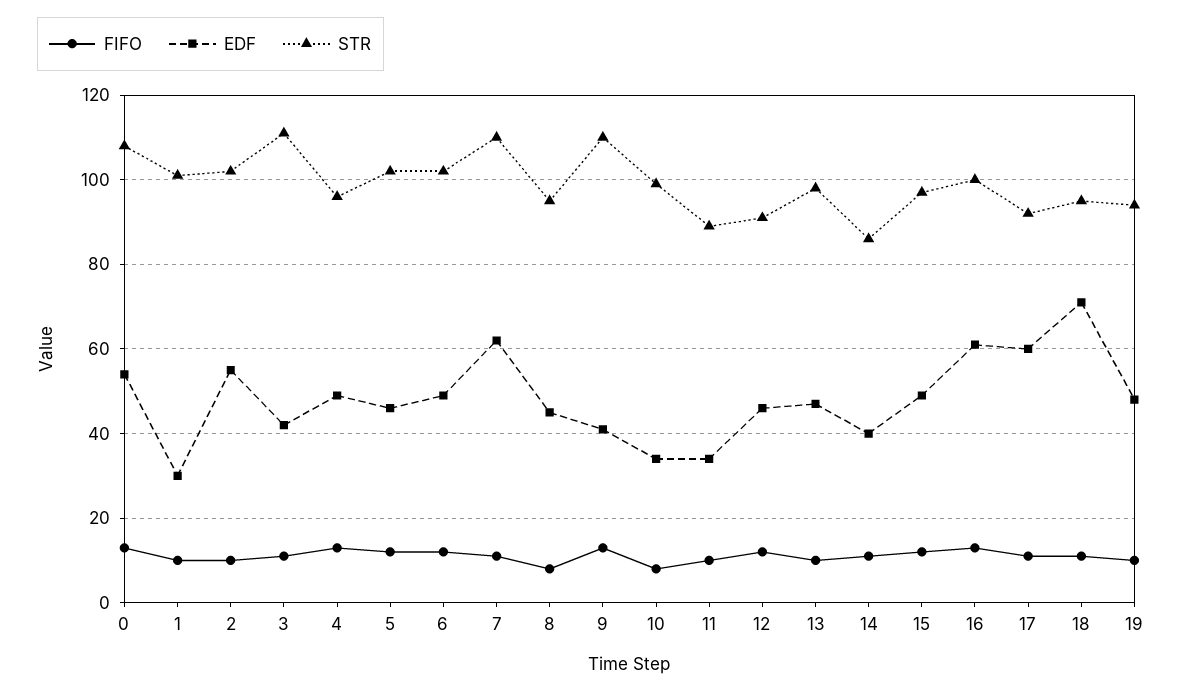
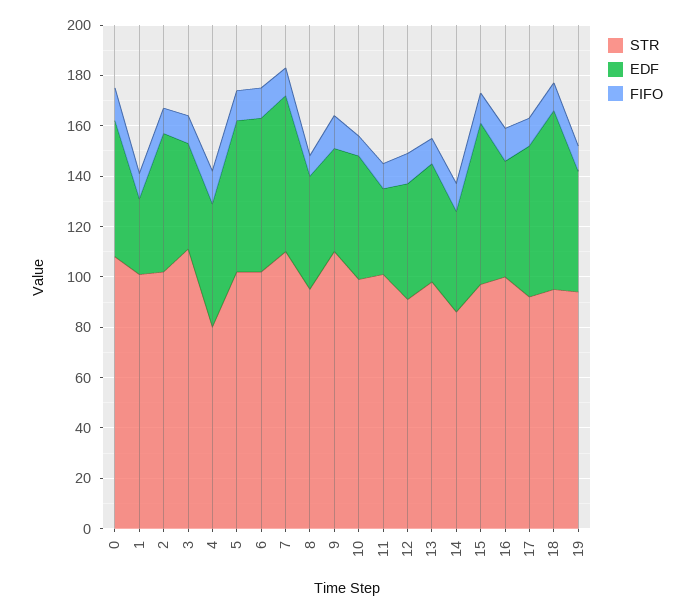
STR, 4: 95 -> 80
EDF, 5: 45 -> 60
EDF, 6: 50 -> 60
EDF, 10: 35 -> 50
STR, 11: 90 -> 100
EDF, 15: 50 -> 65
EDF, 16: 60 -> 45

